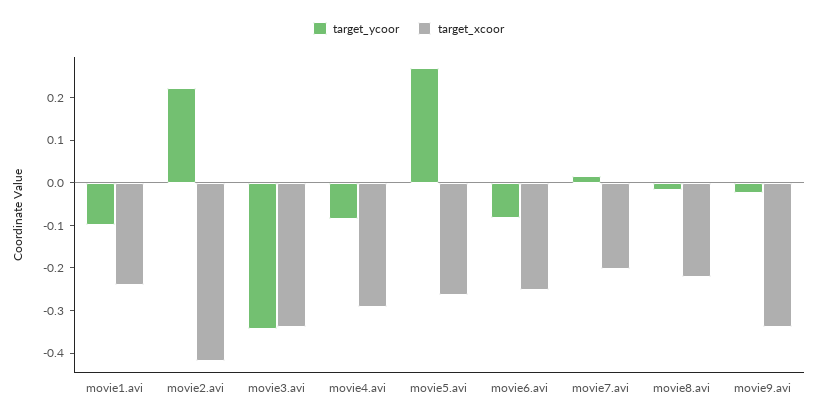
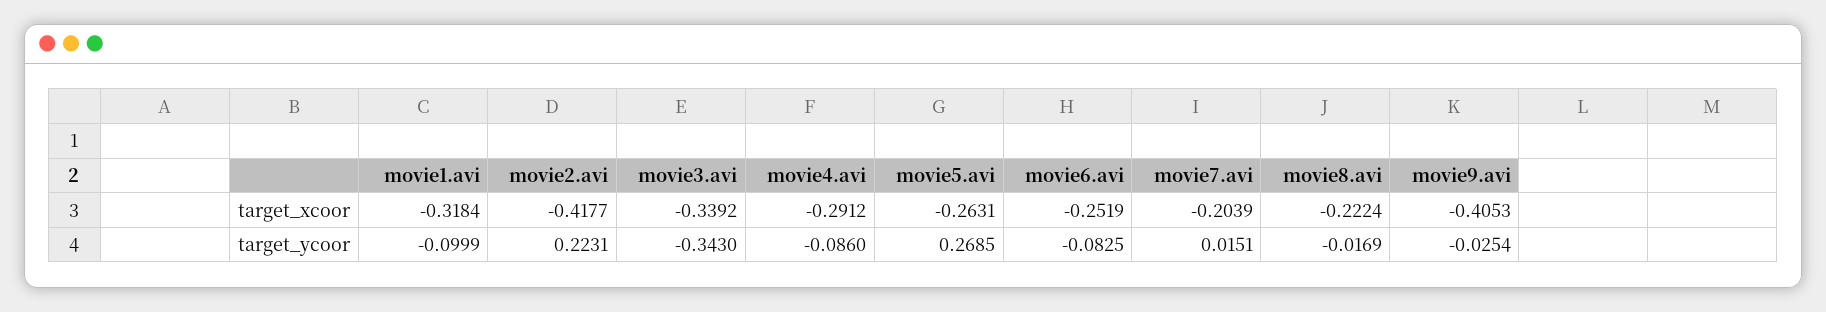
target_xcoor, movie1.avi: -0.24 -> -0.3184
target_xcoor, movie9.avi: -0.34 -> -0.4053

